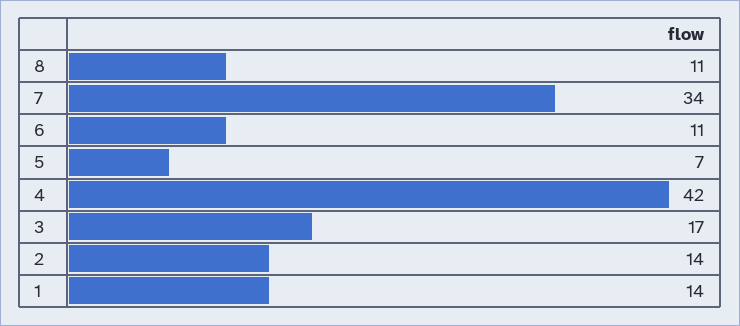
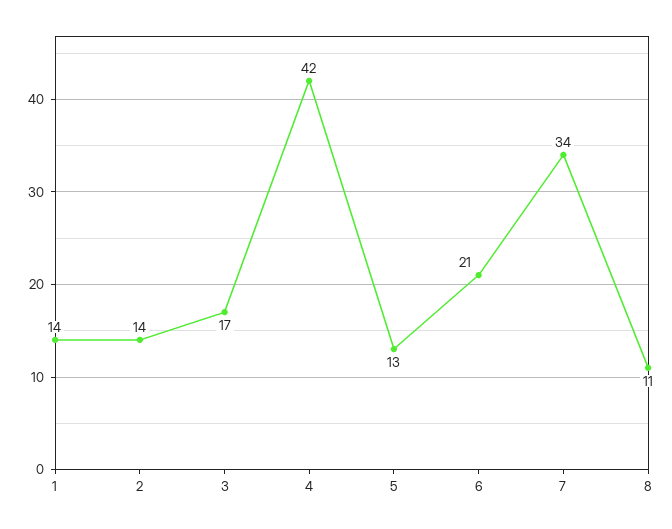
6: 11 -> 21
5: 7 -> 13

